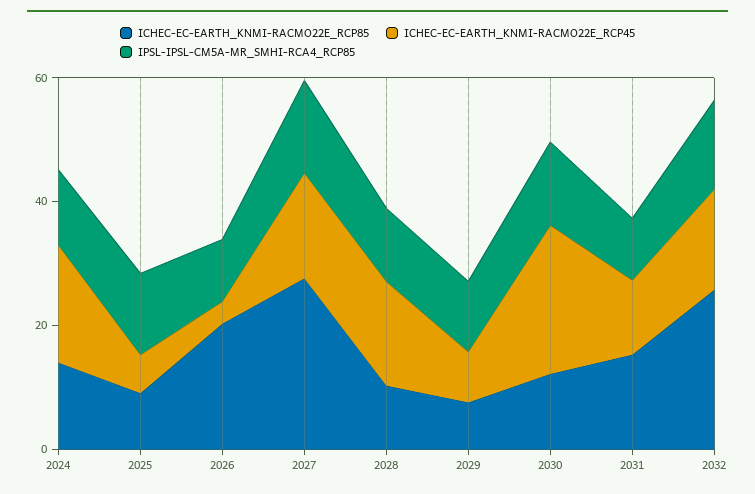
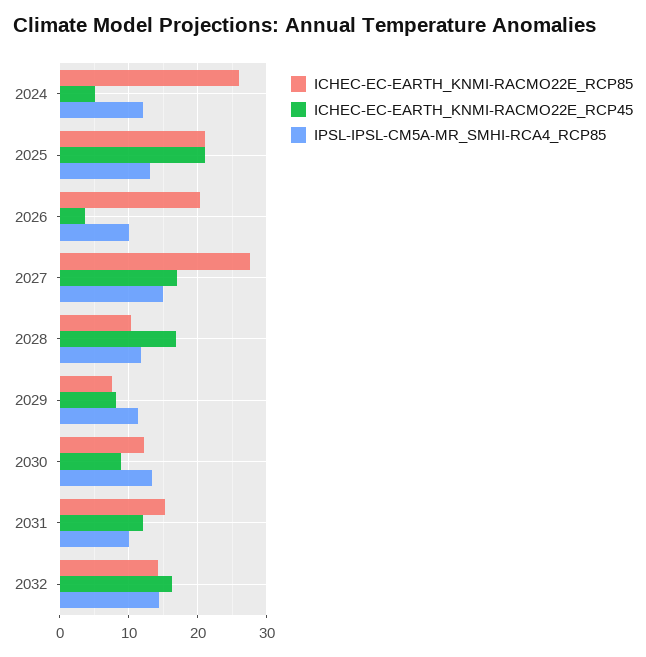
ICHEC-EC-EARTH_KNMI-RACMO22E_RCP85, 2024: 15 -> 26
ICHEC-EC-EARTH_KNMI-RACMO22E_RCP45, 2024: 20 -> 5
ICHEC-EC-EARTH_KNMI-RACMO22E_RCP85, 2025: 10 -> 21
ICHEC-EC-EARTH_KNMI-RACMO22E_RCP45, 2025: 5 -> 21
ICHEC-EC-EARTH_KNMI-RACMO22E_RCP45, 2030: 25 -> 9
ICHEC-EC-EARTH_KNMI-RACMO22E_RCP85, 2032: 25 -> 14

